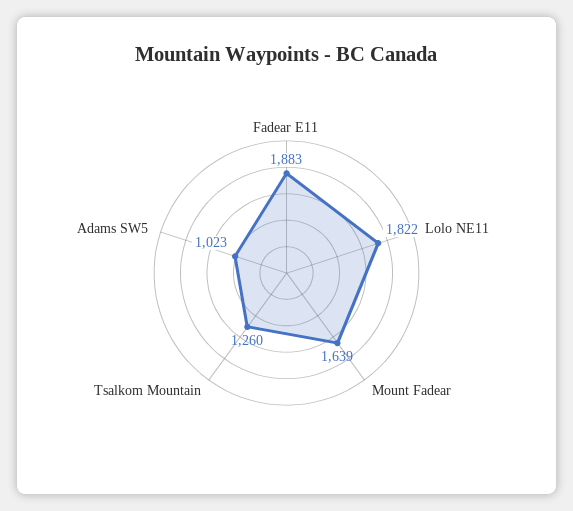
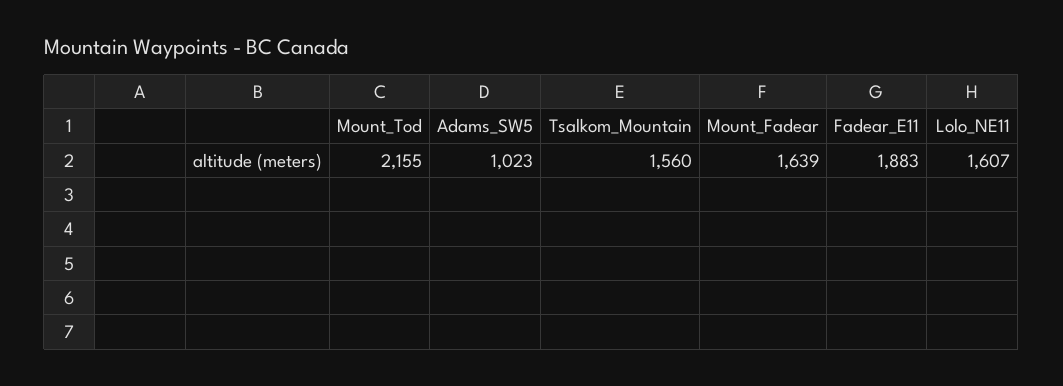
Lolo NE11: 1822 -> 1607
Tsalkom Mountain: 1260 -> 1560
Mount_Tod: none -> 2155

